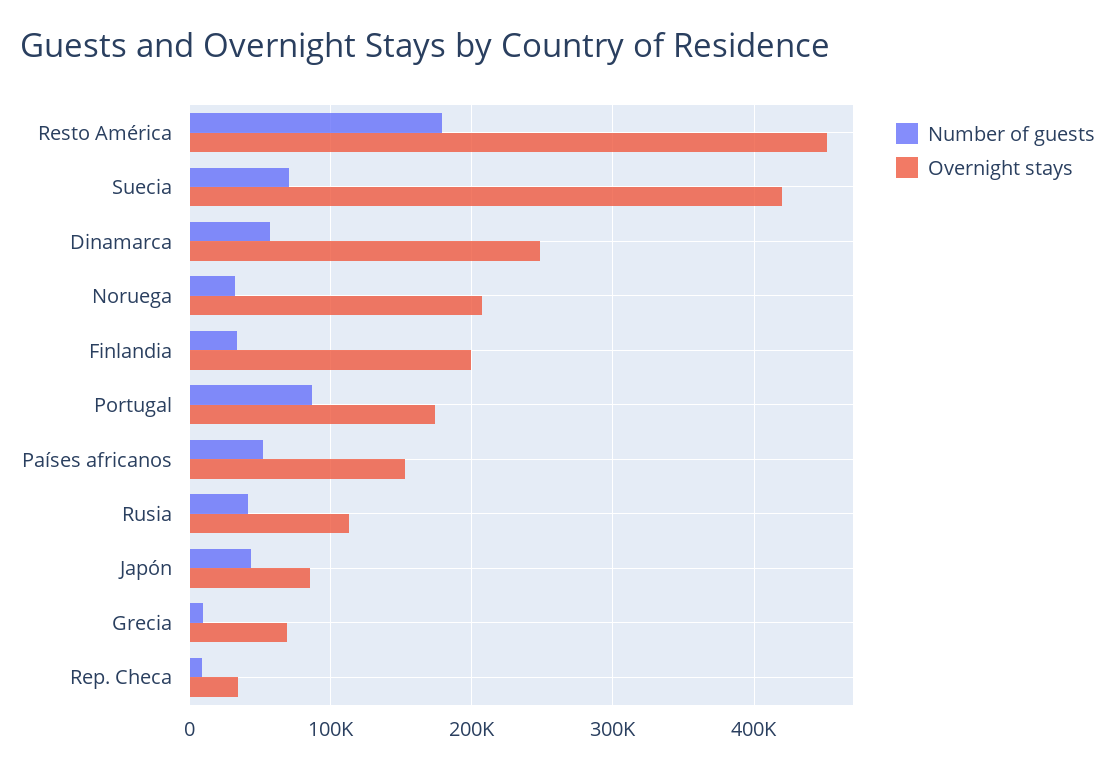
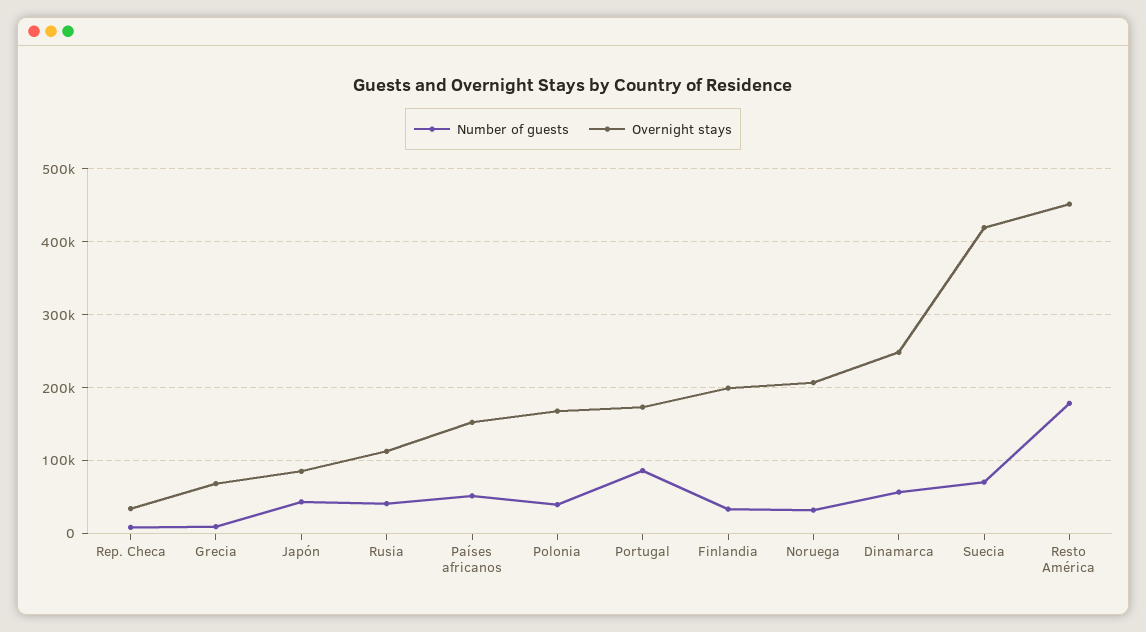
Number of guests, Polonia: none -> 40000
Overnight stays, Polonia: none -> 170000

